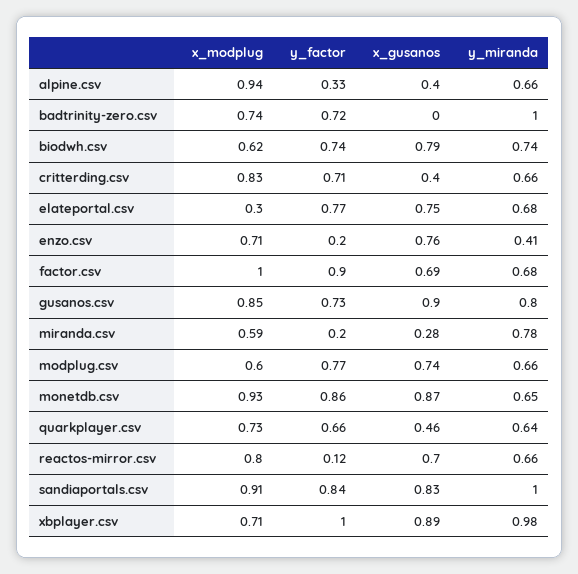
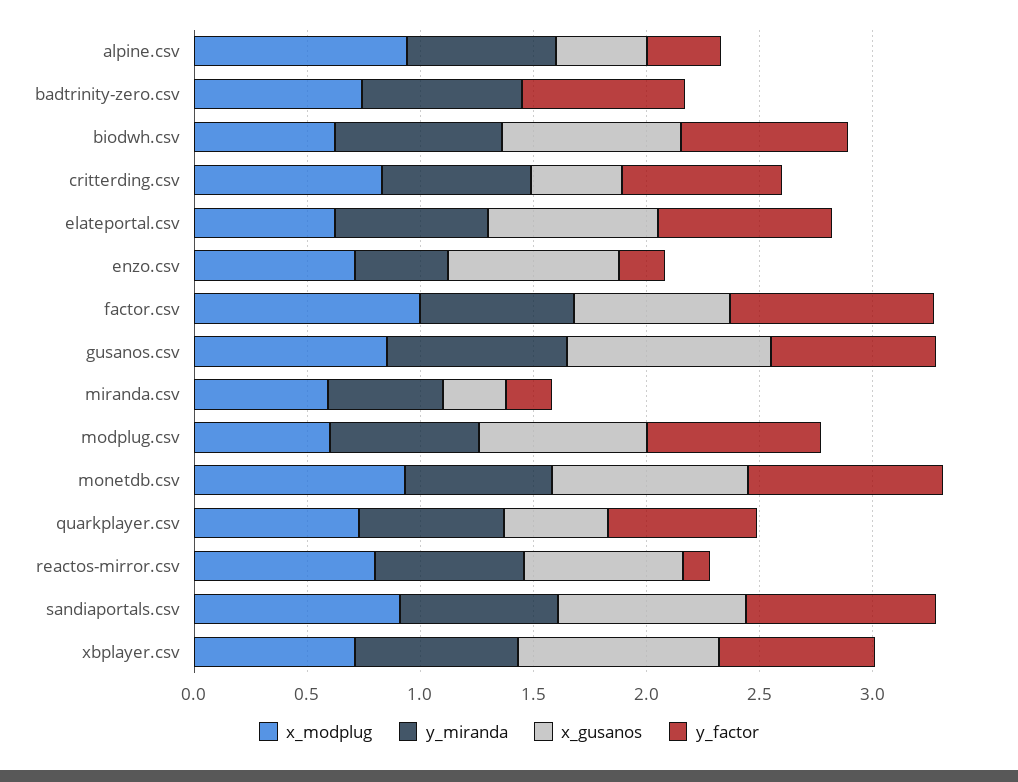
y_miranda, badtrinity-zero.csv: 1 -> 0.7
x_modplug, elateportal.csv: 0.3 -> 0.6
y_miranda, miranda.csv: 0.78 -> 0.5
y_miranda, sandiaportals.csv: 1 -> 0.7
y_factor, xbplayer.csv: 1 -> 0.7
y_miranda, xbplayer.csv: 0.98 -> 0.7

